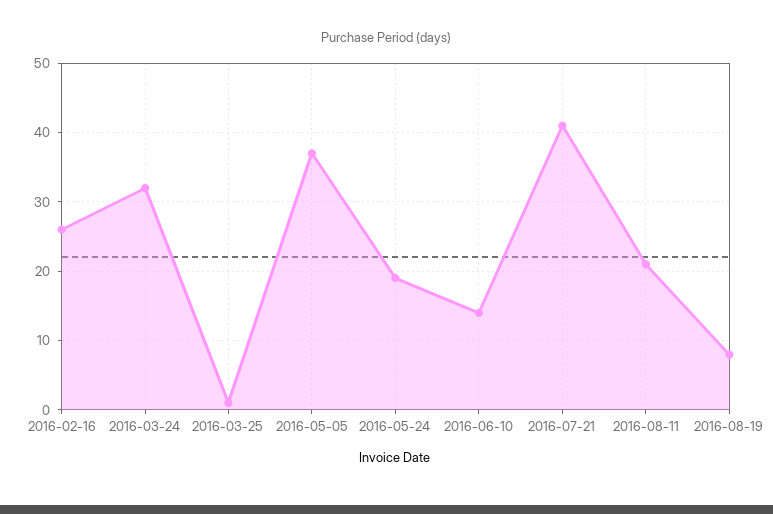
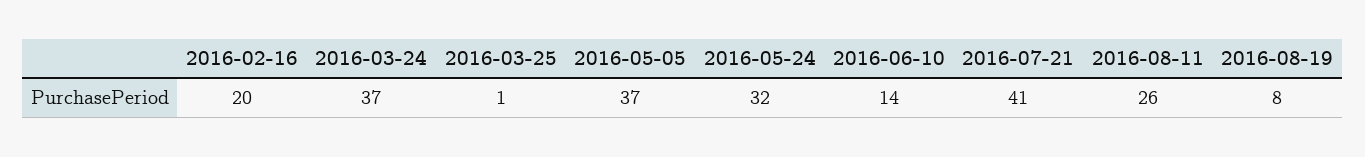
2016-02-16: 26 -> 20
2016-03-24: 32 -> 37
2016-05-24: 19 -> 32
2016-08-11: 21 -> 26

